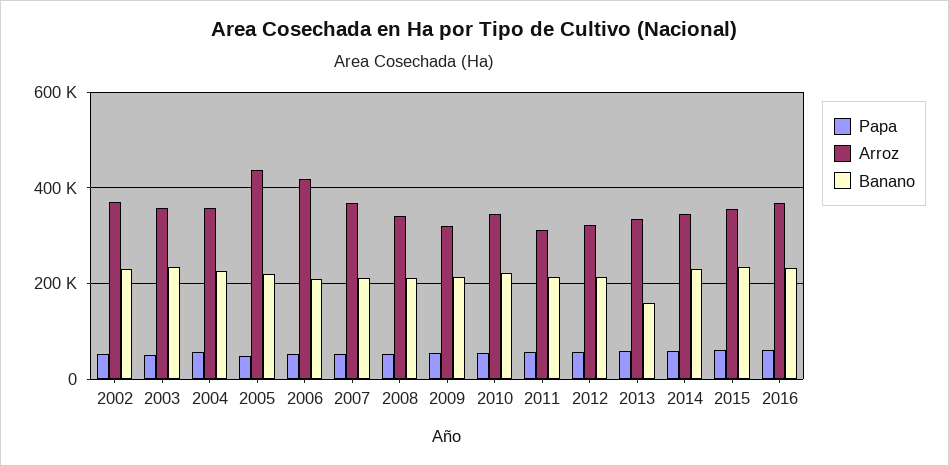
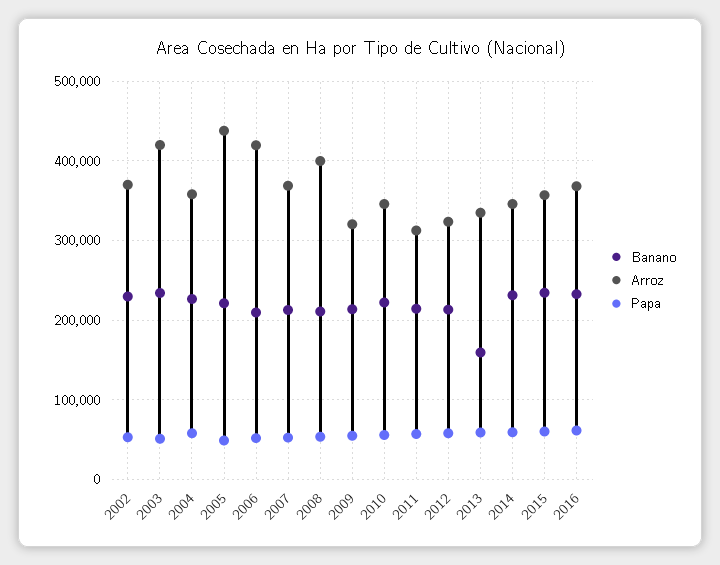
Arroz, 2003: 360000 -> 420000
Arroz, 2008: 340000 -> 400000

